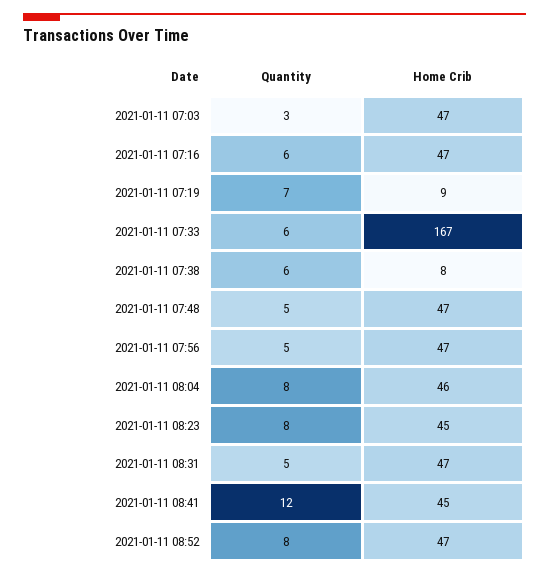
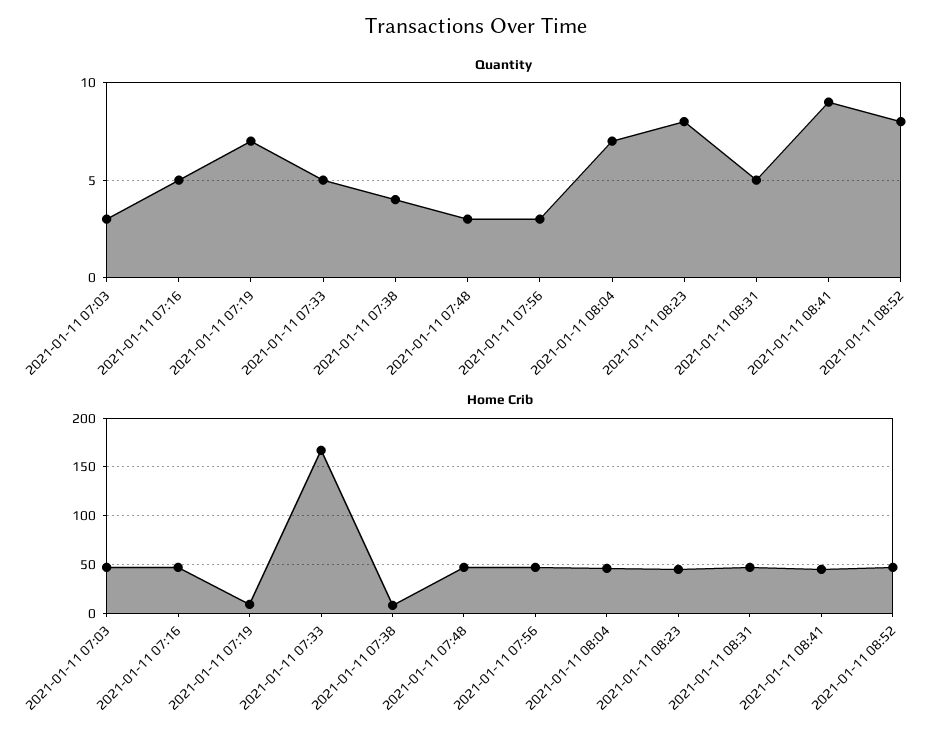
Quantity, 2021-01-11 07:16: 6 -> 5
Quantity, 2021-01-11 07:33: 6 -> 5
Quantity, 2021-01-11 07:38: 6 -> 4
Quantity, 2021-01-11 07:48: 5 -> 3
Quantity, 2021-01-11 07:56: 5 -> 3
Quantity, 2021-01-11 08:04: 8 -> 7
Quantity, 2021-01-11 08:41: 12 -> 9

